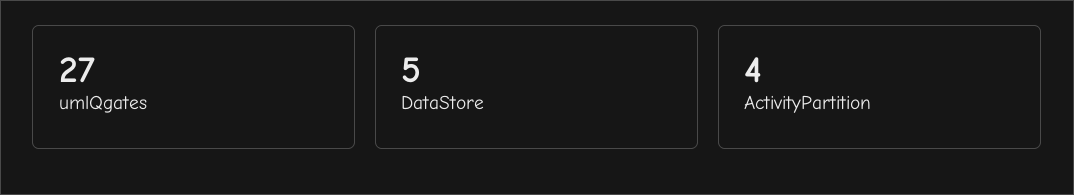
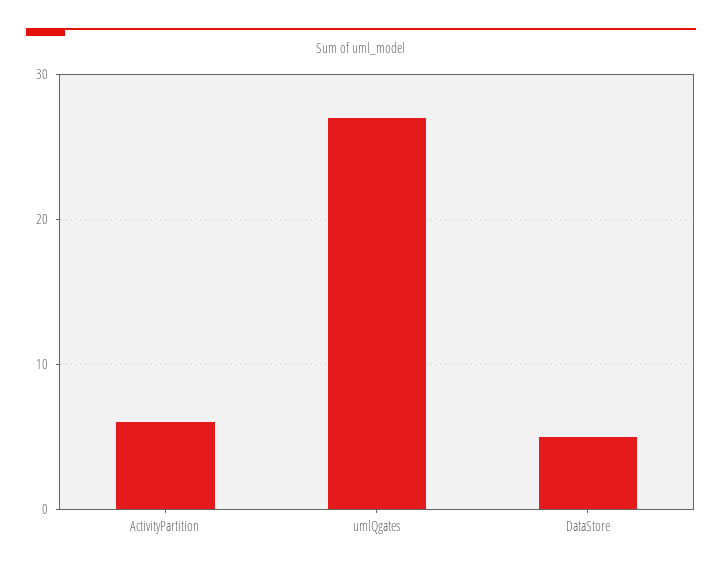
ActivityPartition: 4 -> 6

